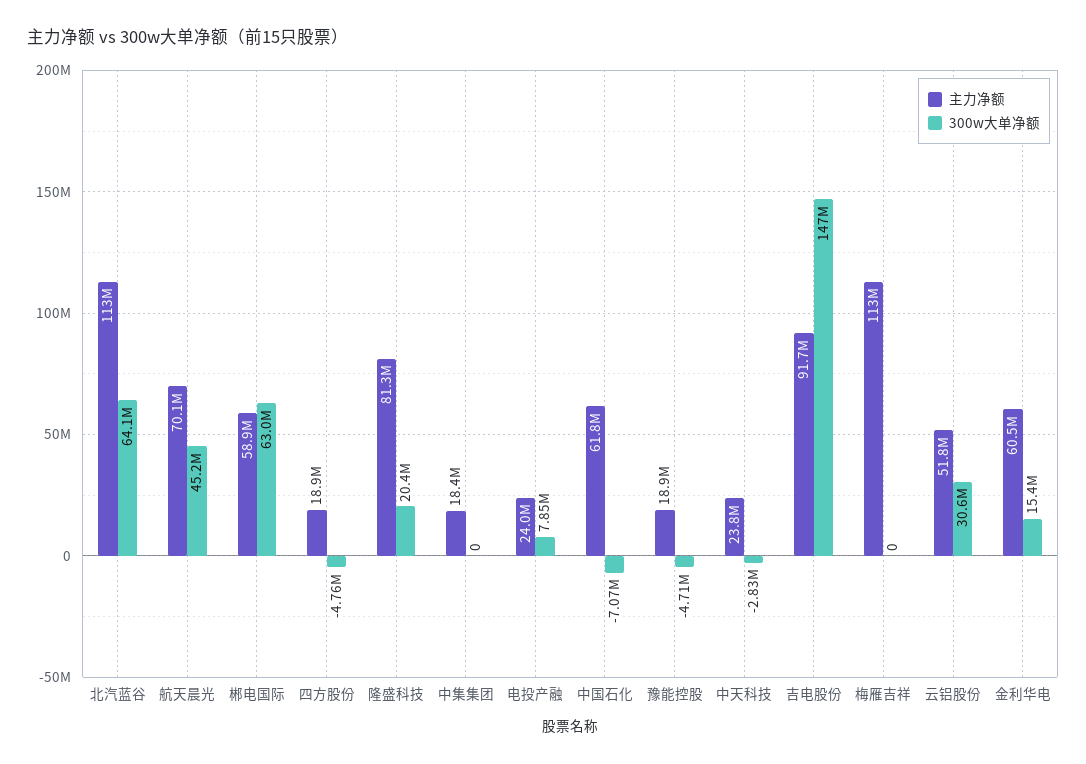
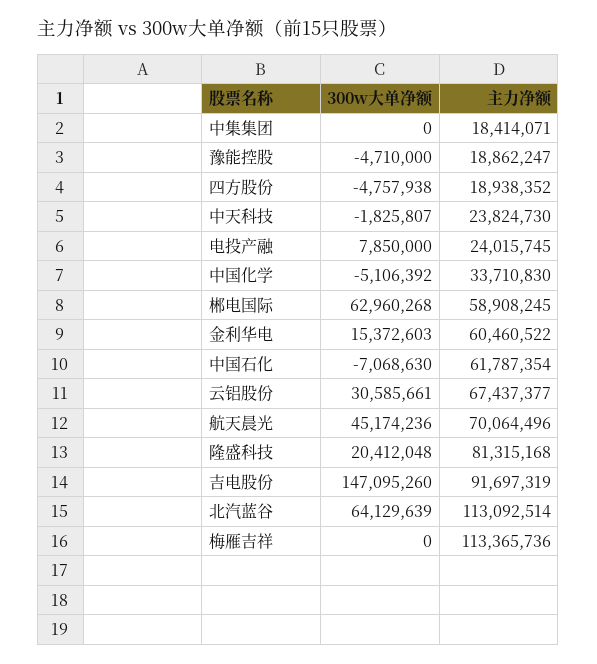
300w大单净额, 中天科技: -2830000 -> -1825807
主力净额, 云铝股份: 51800000 -> 67437377
300w大单净额, 中国化学: none -> -5106392
主力净额, 中国化学: none -> 33710830

